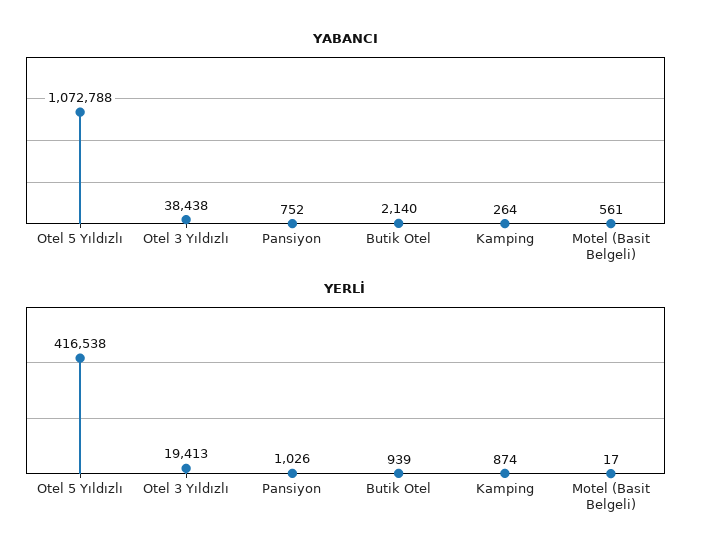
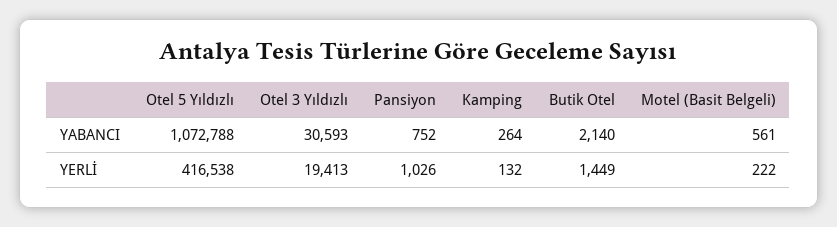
YABANCI, Otel 3 Yıldızlı: 38438 -> 30593
YERLİ, Butik Otel: 939 -> 1449
YERLİ, Kamping: 874 -> 132
YERLİ, Motel (Basit Belgeli): 17 -> 222

